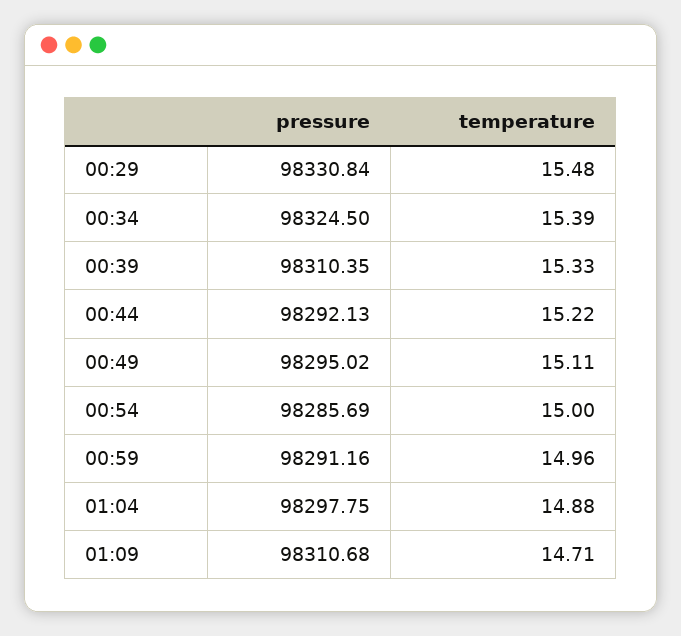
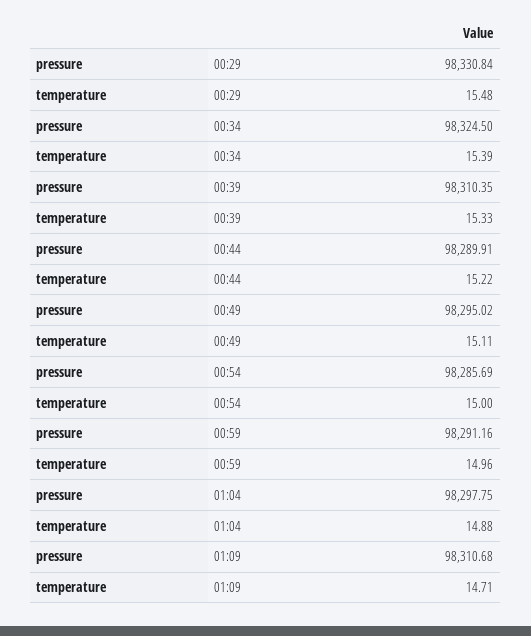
pressure, 00:44: 98292.13 -> 98289.91

